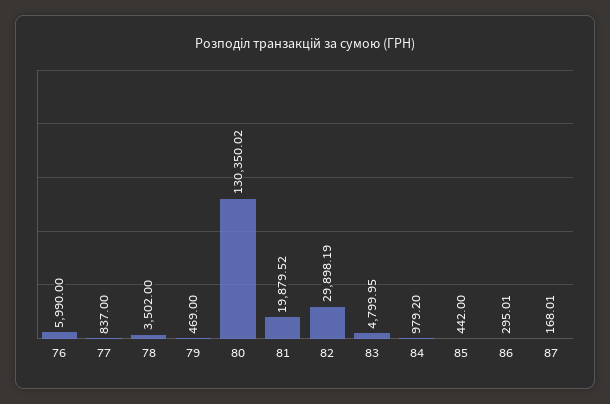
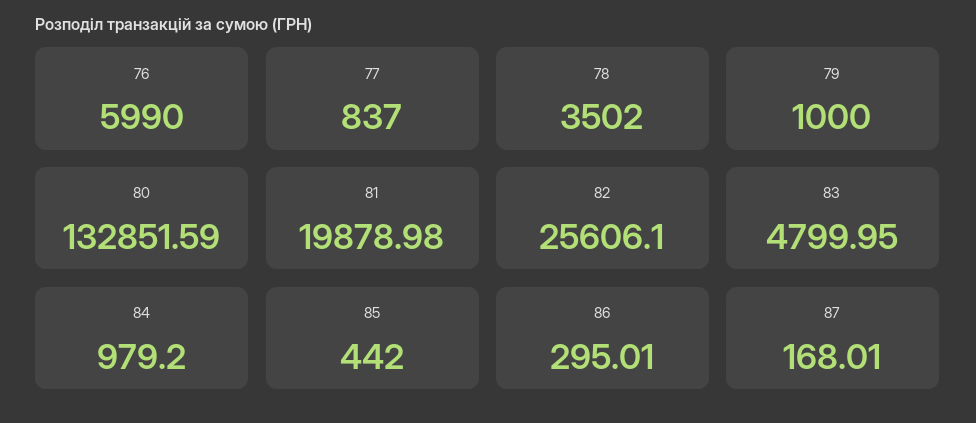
79: 469 -> 1000
80: 130350.02 -> 132851.59
81: 19879.52 -> 19878.98
82: 29898.19 -> 25606.1

